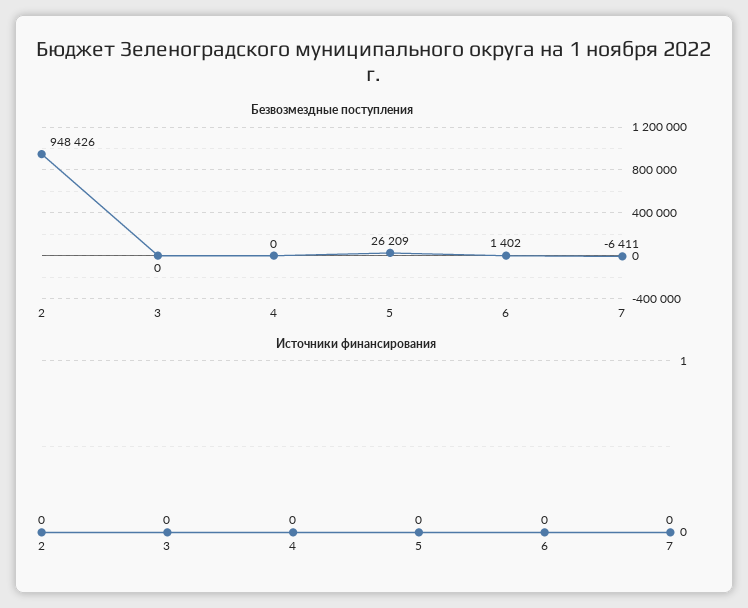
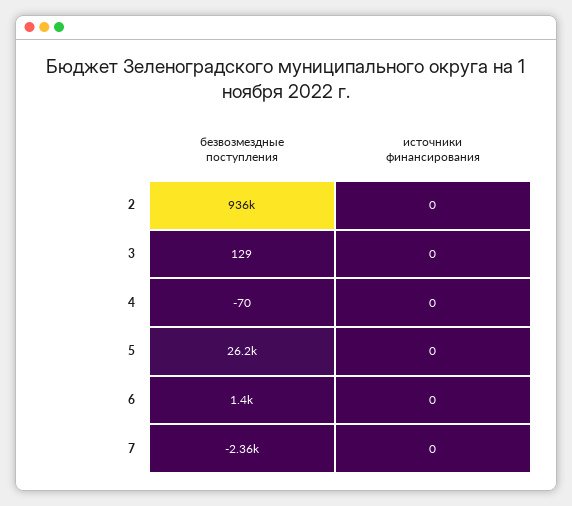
Безвозмездные поступления, 2: 948426 -> 936000
Безвозмездные поступления, 3: 0 -> 129
Безвозмездные поступления, 4: 0 -> -70
Безвозмездные поступления, 7: -6411 -> -2360

